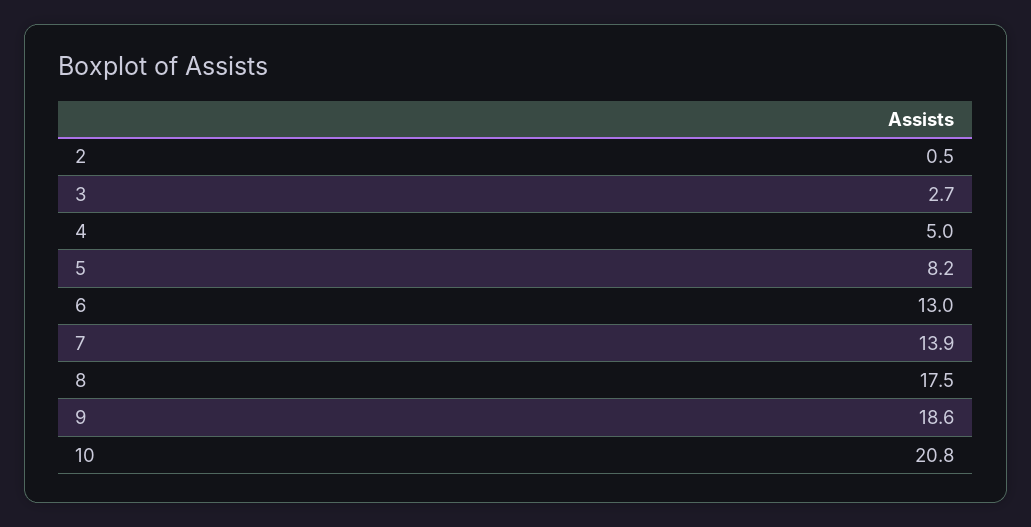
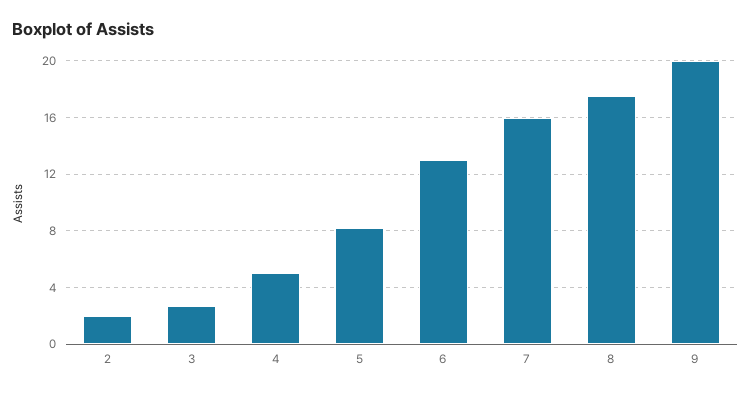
2: 0.5 -> 2
7: 13.9 -> 16
9: 18.6 -> 20
10: 20.8 -> none

